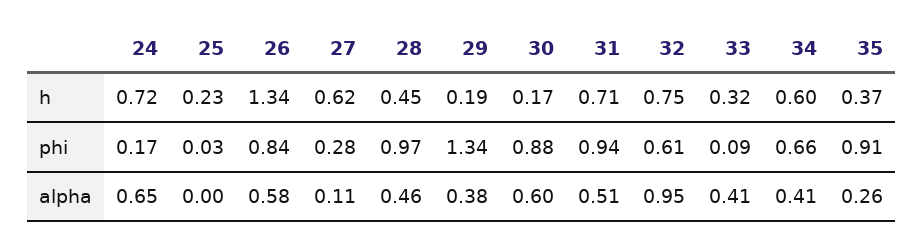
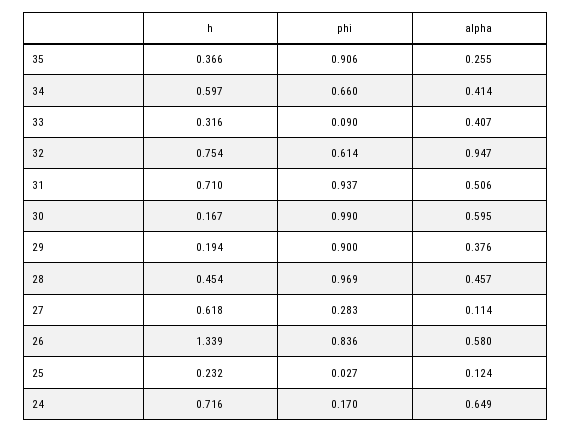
29, phi: 1.34 -> 0.9
30, phi: 0.88 -> 0.99
25, alpha: 0 -> 0.124

